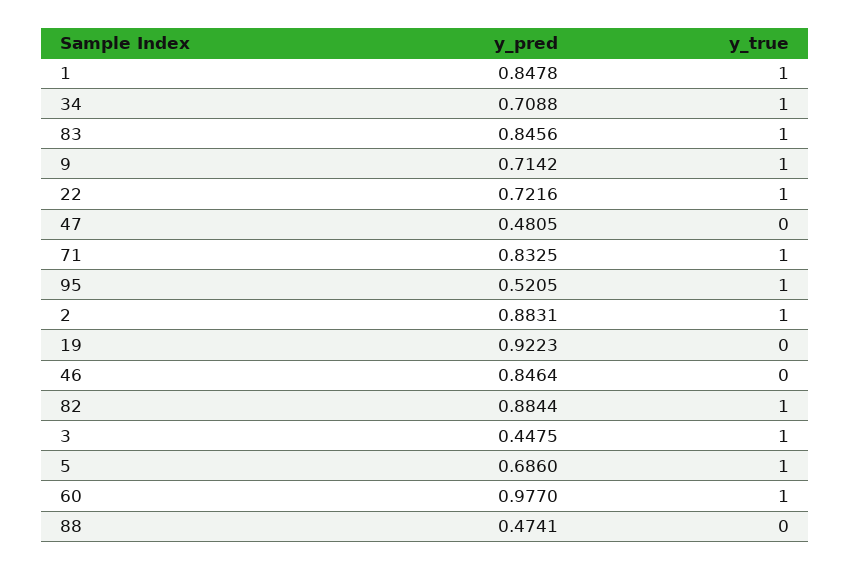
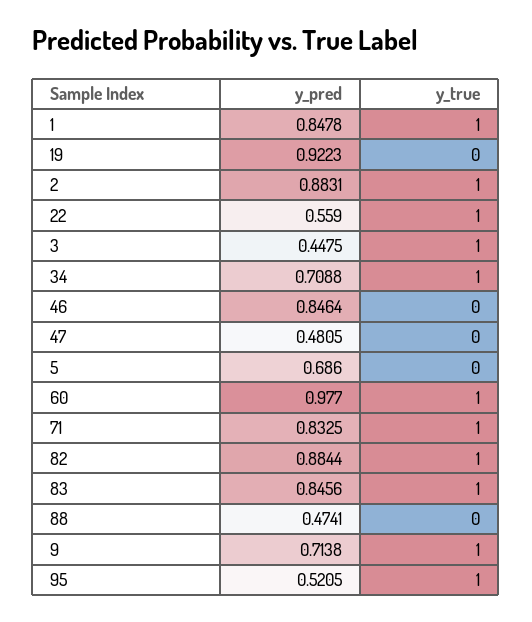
y_pred, 9: 0.7142 -> 0.7138
y_pred, 22: 0.7216 -> 0.559
y_true, 5: 1 -> 0

